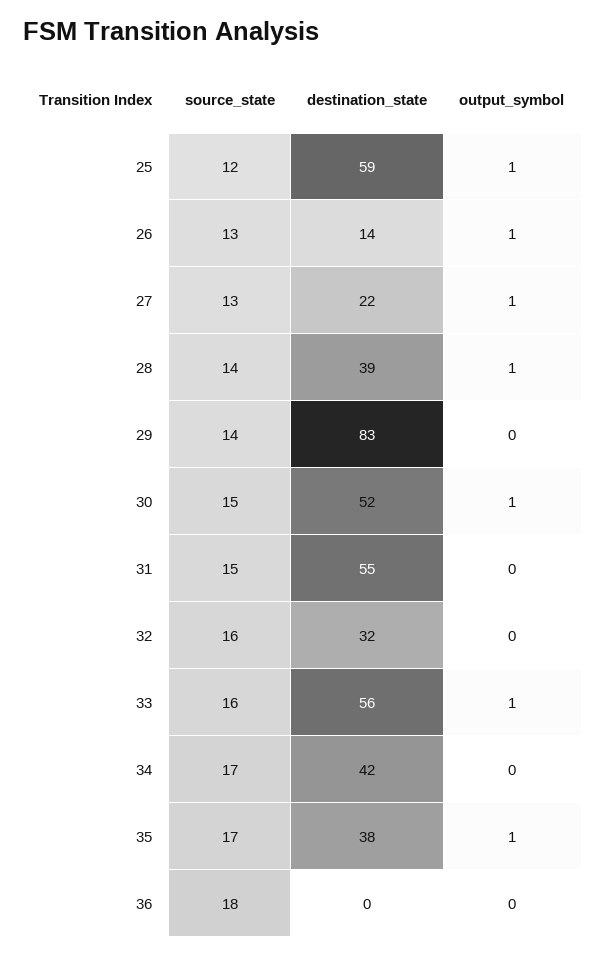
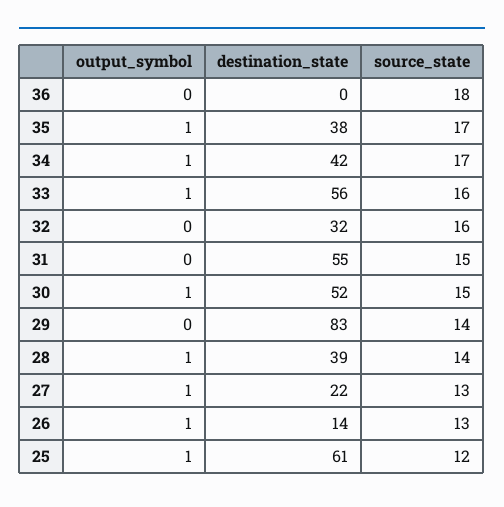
destination_state, 25: 59 -> 61
output_symbol, 34: 0 -> 1

